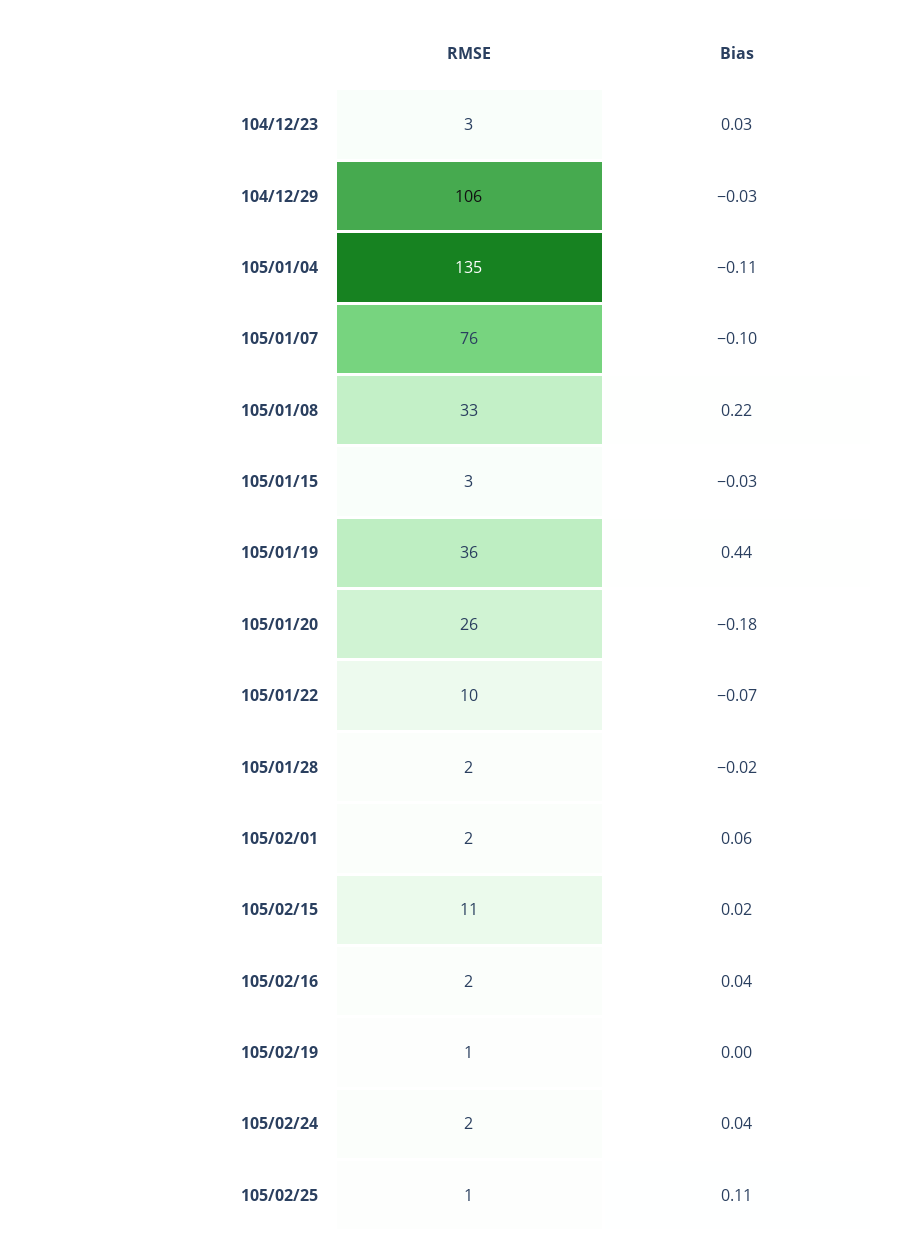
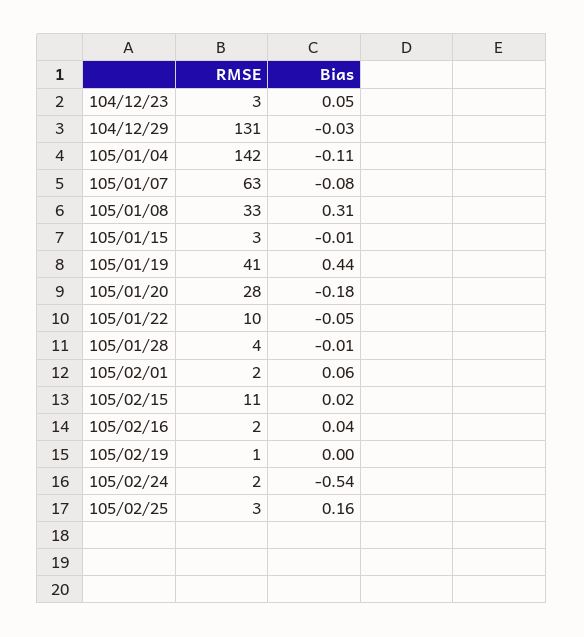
Bias, 104/12/23: 0.03 -> 0.05
RMSE, 104/12/29: 106 -> 131
RMSE, 105/01/04: 135 -> 142
RMSE, 105/01/07: 76 -> 63
Bias, 105/01/07: -0.1 -> -0.08
Bias, 105/01/08: 0.22 -> 0.31
Bias, 105/01/15: -0.03 -> -0.01
RMSE, 105/01/19: 36 -> 41
RMSE, 105/01/20: 26 -> 28
Bias, 105/01/22: -0.07 -> -0.05
RMSE, 105/01/28: 2 -> 4
Bias, 105/01/28: -0.02 -> -0.01
Bias, 105/02/24: 0.04 -> -0.54
RMSE, 105/02/25: 1 -> 3
Bias, 105/02/25: 0.11 -> 0.16

